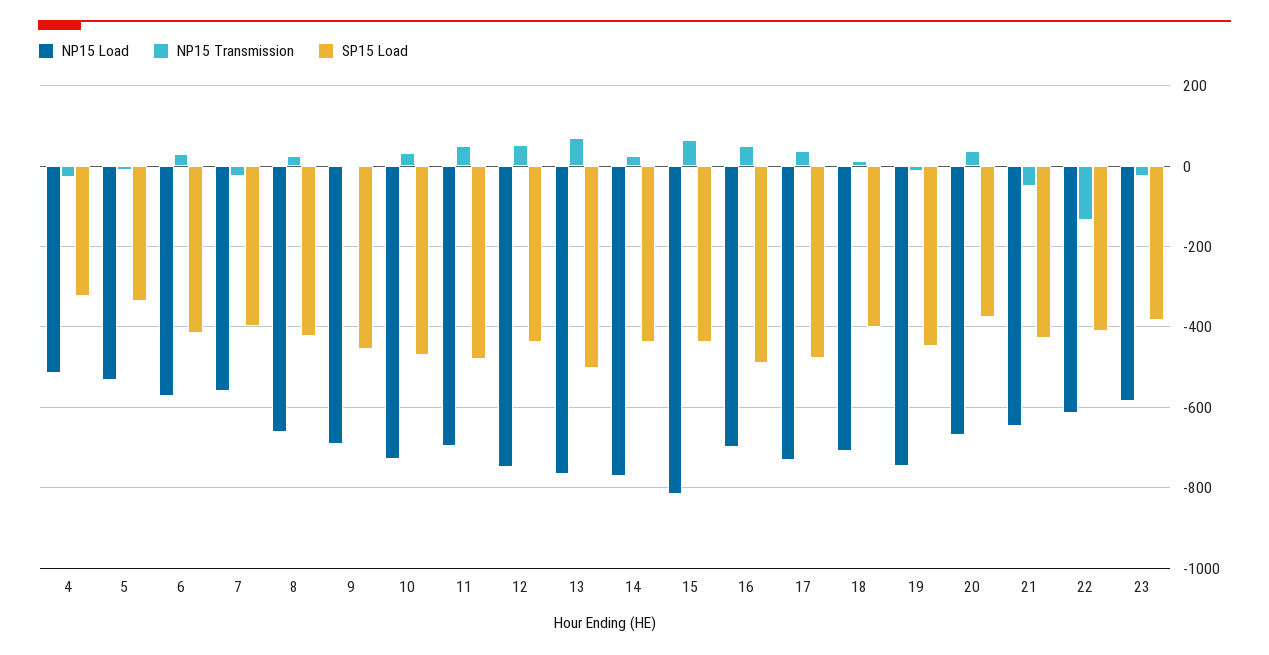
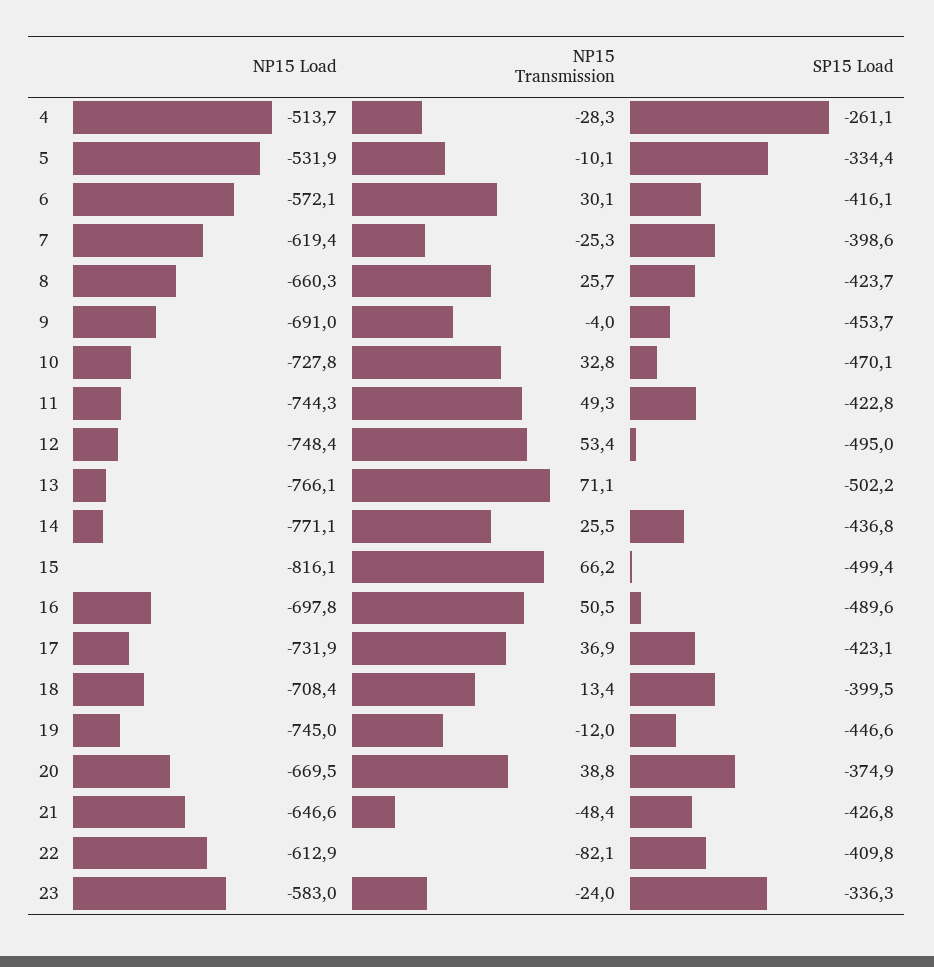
SP15 Load, 4: -320 -> -261.1
NP15 Load, 7: -560 -> -619.4
NP15 Load, 11: -700 -> -744.3
SP15 Load, 11: -480 -> -422.8
SP15 Load, 12: -440 -> -495
SP15 Load, 15: -440 -> -499.4
SP15 Load, 17: -480 -> -423.1
NP15 Transmission, 22: -140 -> -82.1
SP15 Load, 23: -380 -> -336.3

